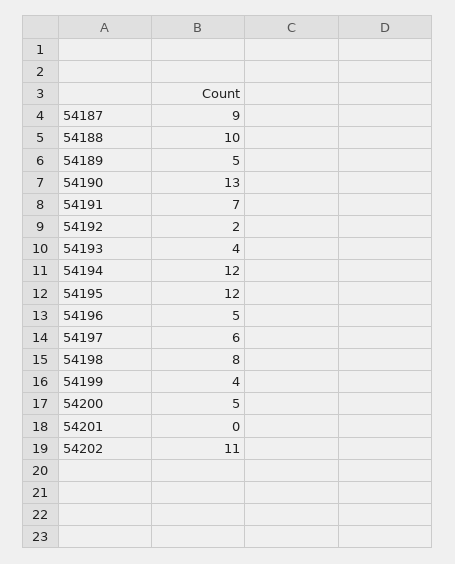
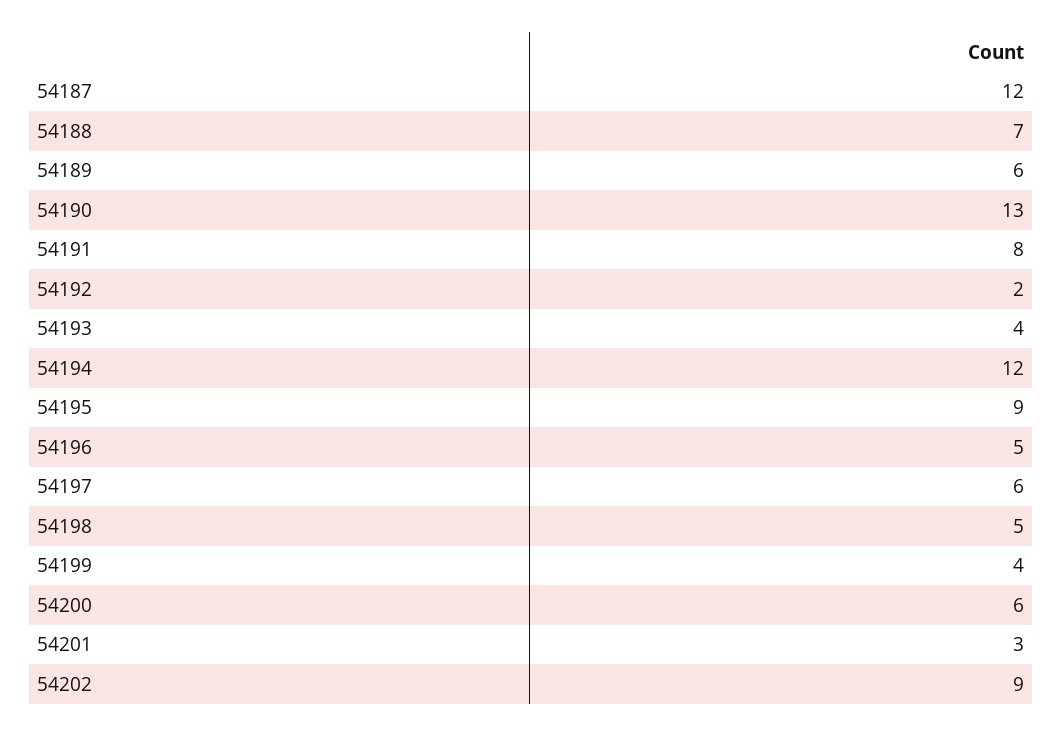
54187: 9 -> 12
54188: 10 -> 7
54189: 5 -> 6
54191: 7 -> 8
54195: 12 -> 9
54198: 8 -> 5
54200: 5 -> 6
54201: 0 -> 3
54202: 11 -> 9

